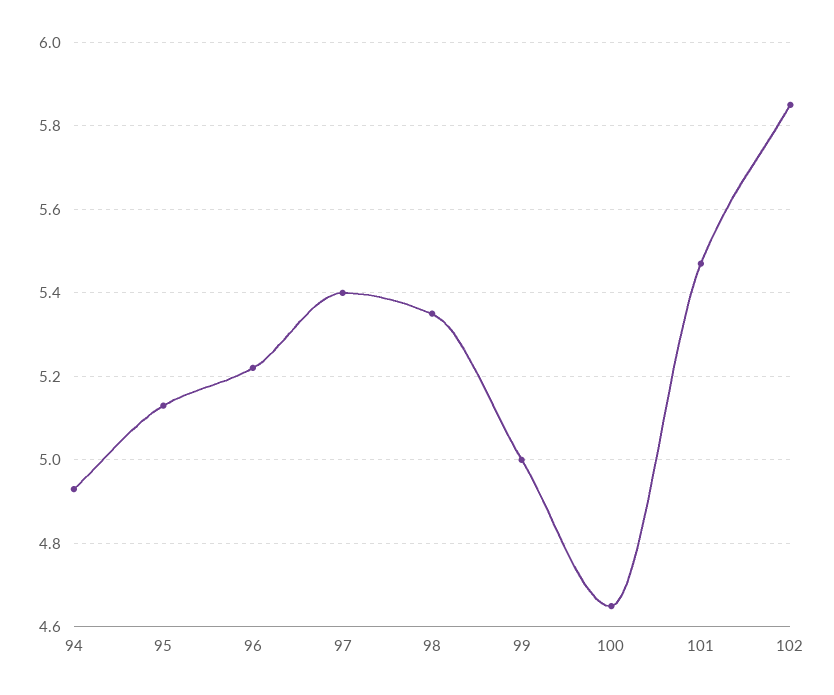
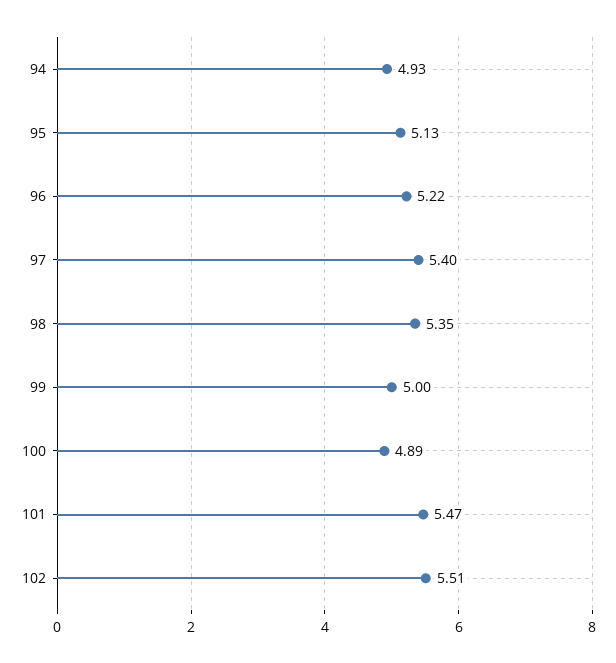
100: 4.65 -> 4.89
102: 5.85 -> 5.51

